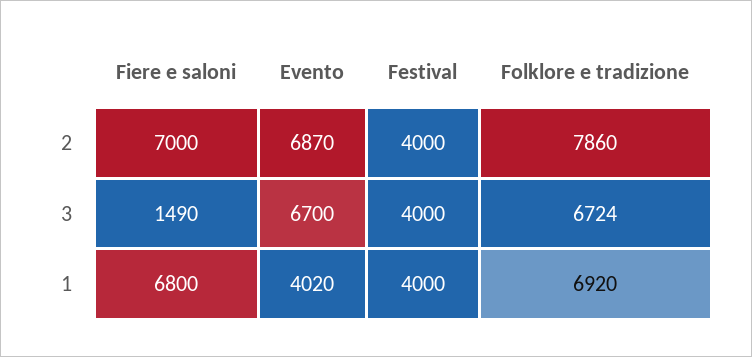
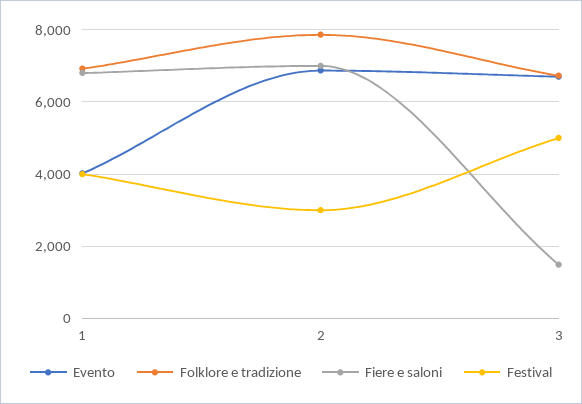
Festival, 2: 4000 -> 3000
Festival, 3: 4000 -> 5000

